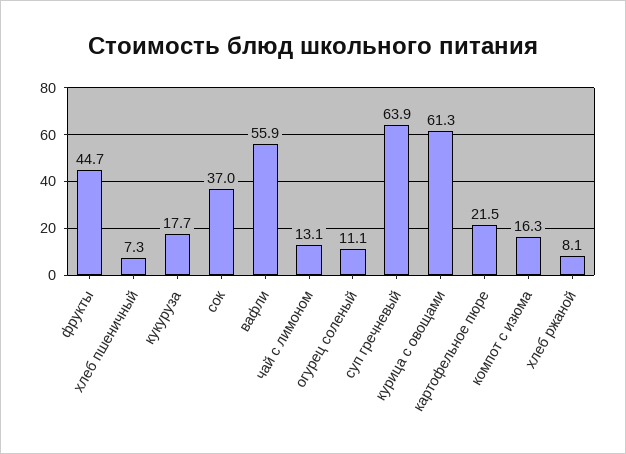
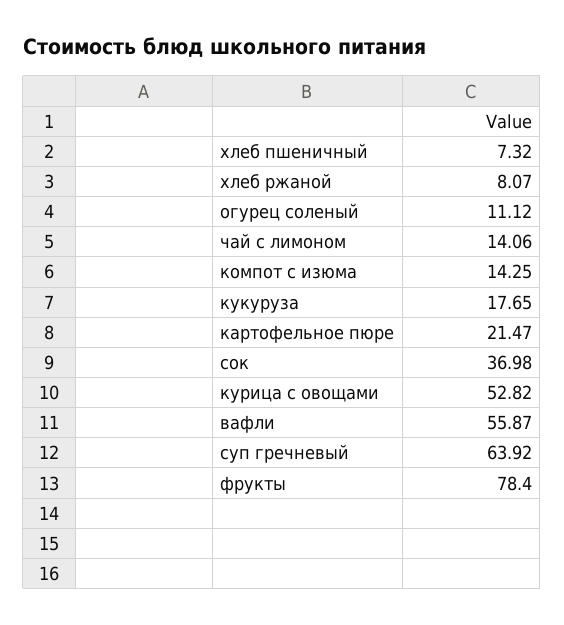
фрукты: 44.7 -> 78.4
чай с лимоном: 13.1 -> 14.06
курица с овощами: 61.3 -> 52.82
компот с изюма: 16.3 -> 14.25

